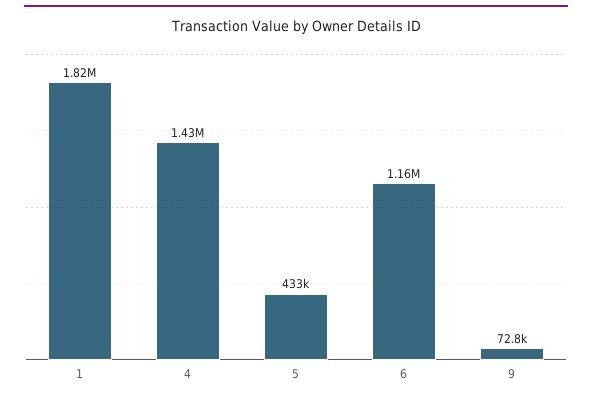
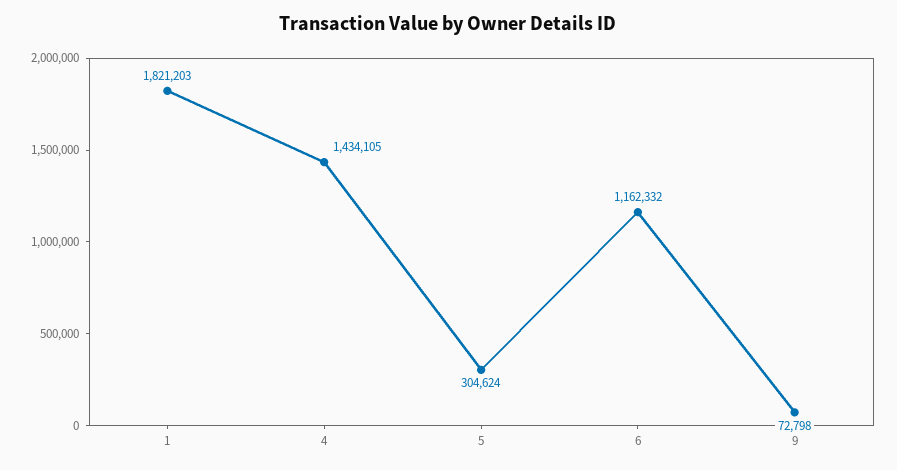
5: 433000 -> 304624

